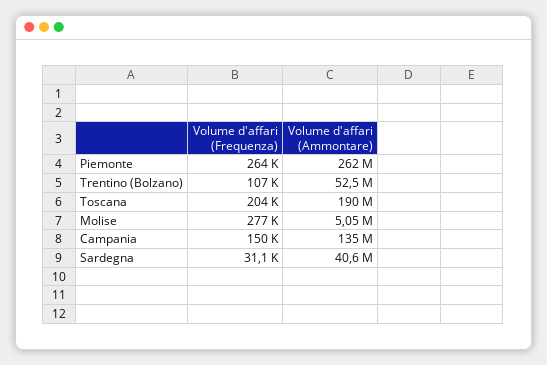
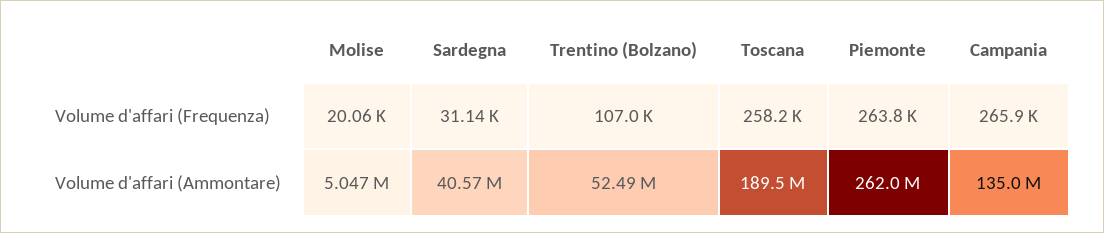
Volume d'affari (Frequenza), Toscana: 204000 -> 258200
Volume d'affari (Frequenza), Molise: 277000 -> 20060
Volume d'affari (Frequenza), Campania: 150000 -> 265900

